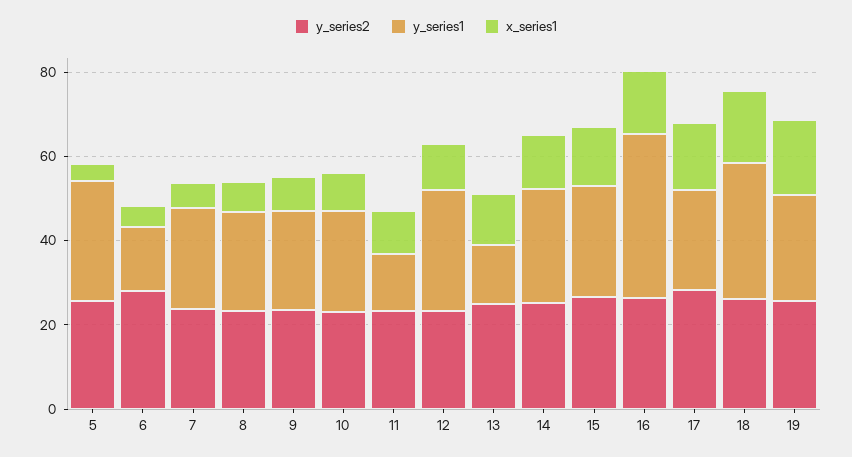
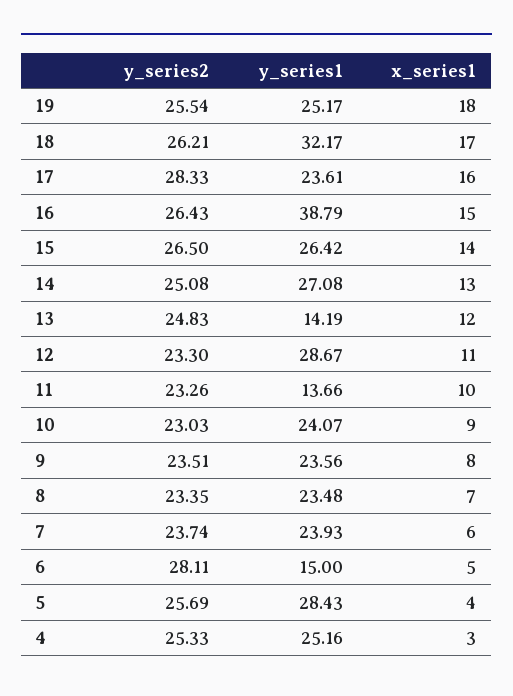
y_series2, 4: none -> 25.33
y_series1, 4: none -> 25.16
x_series1, 4: none -> 3

